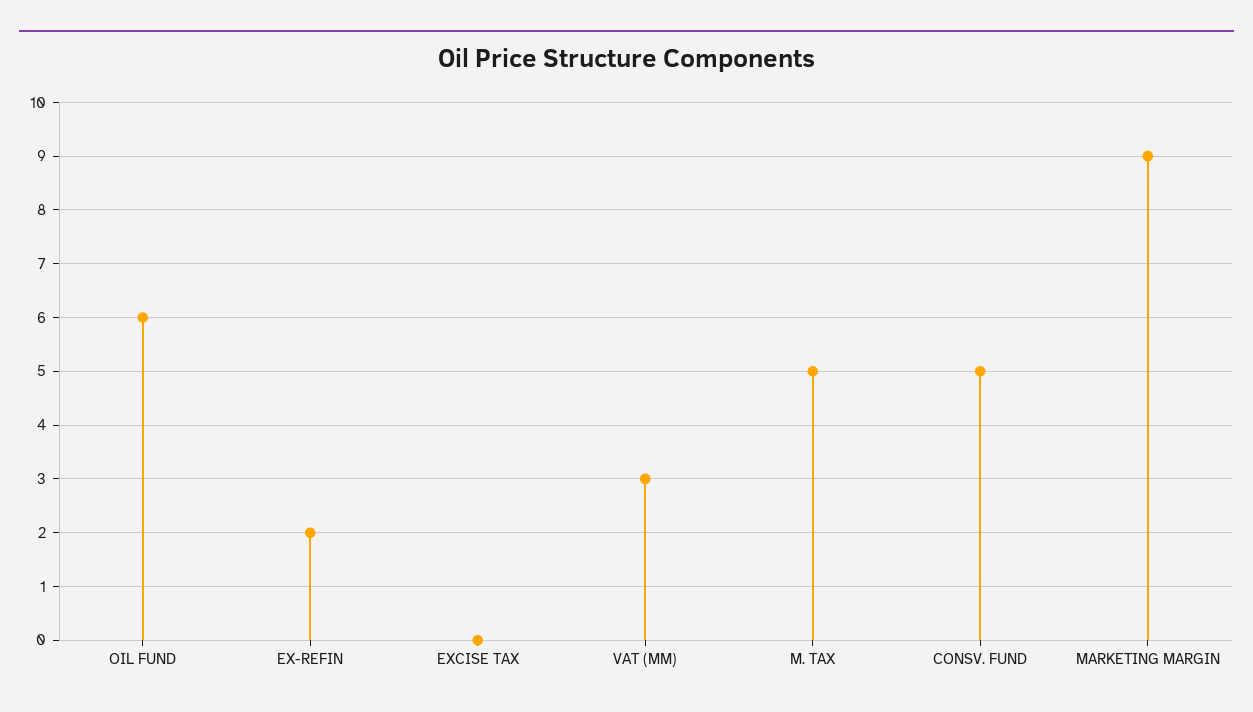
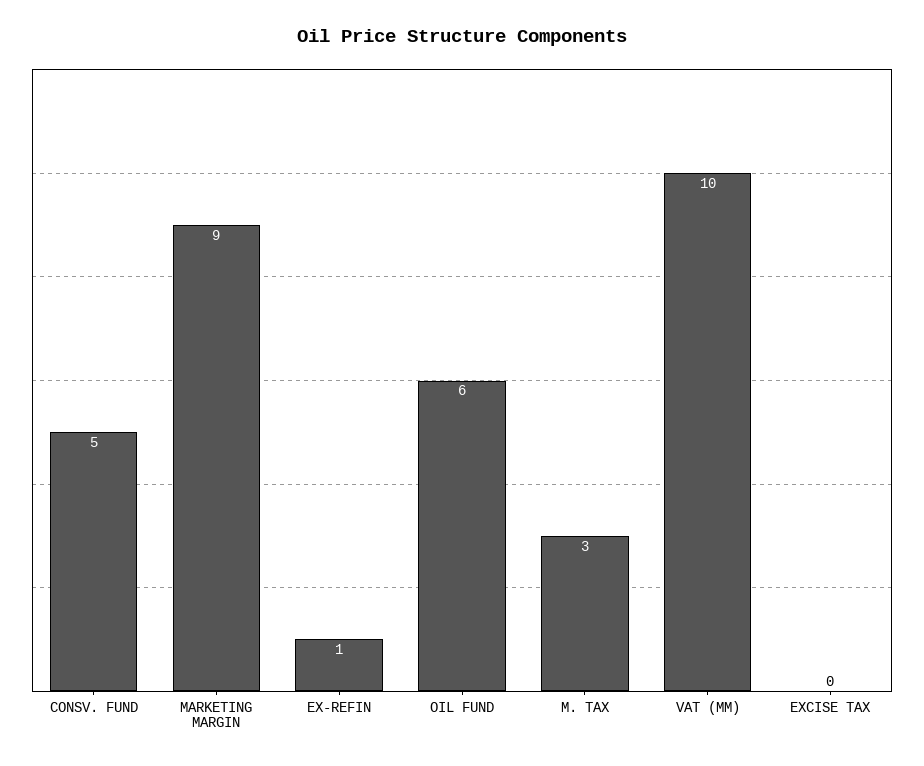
EX-REFIN: 2 -> 1
VAT (MM): 3 -> 10
M. TAX: 5 -> 3

